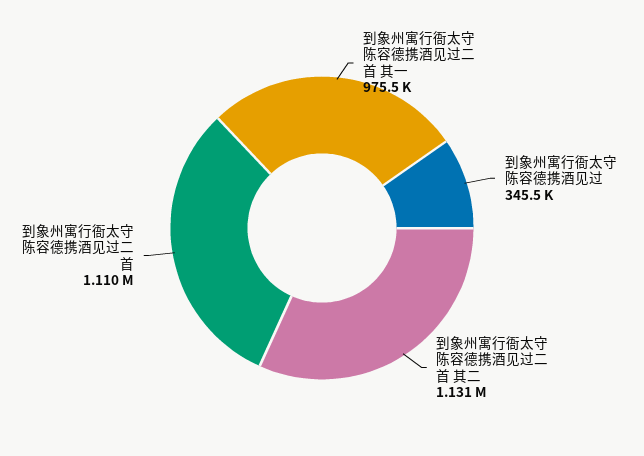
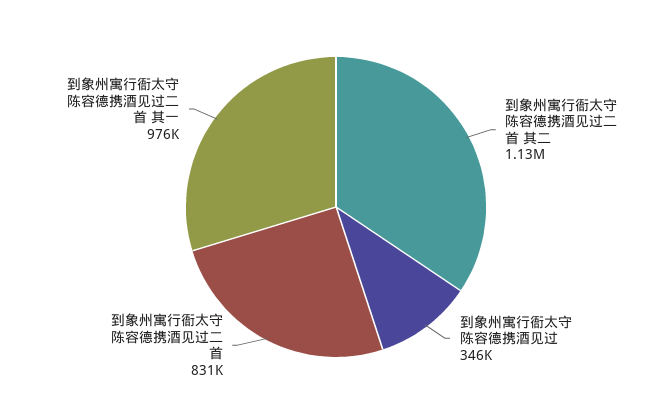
到象州寓行衙太守陈容德携酒见过二首: 1110000 -> 831000

